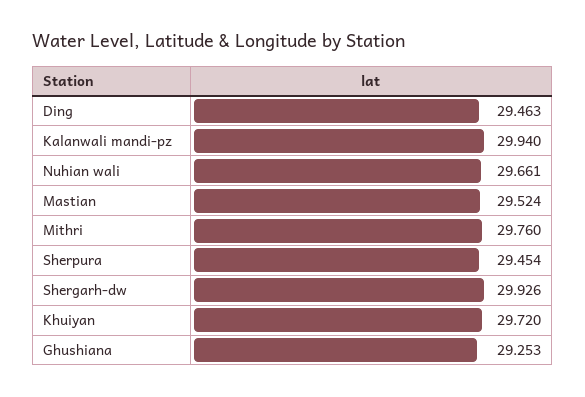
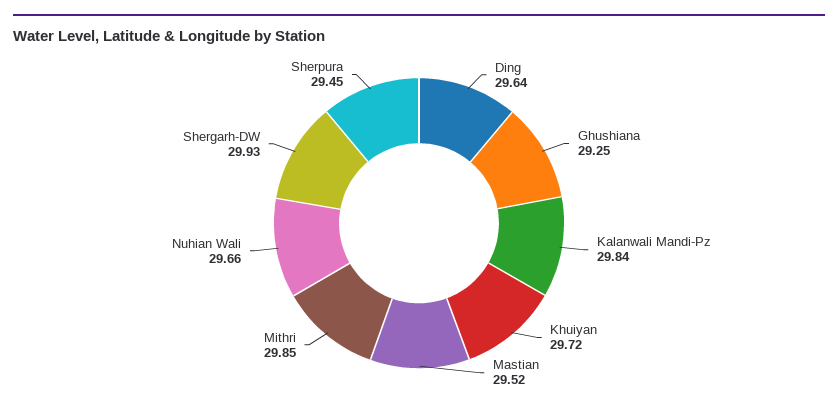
Ding: 29.463 -> 29.64
Kalanwali mandi-pz: 29.94 -> 29.84
Mithri: 29.76 -> 29.85

